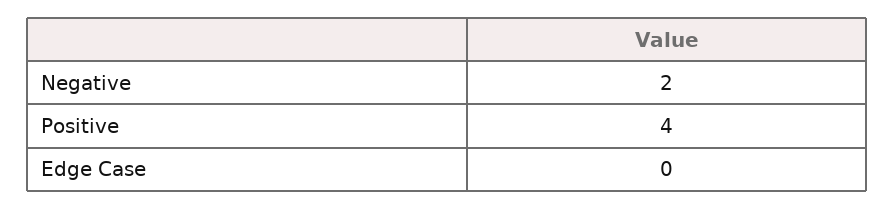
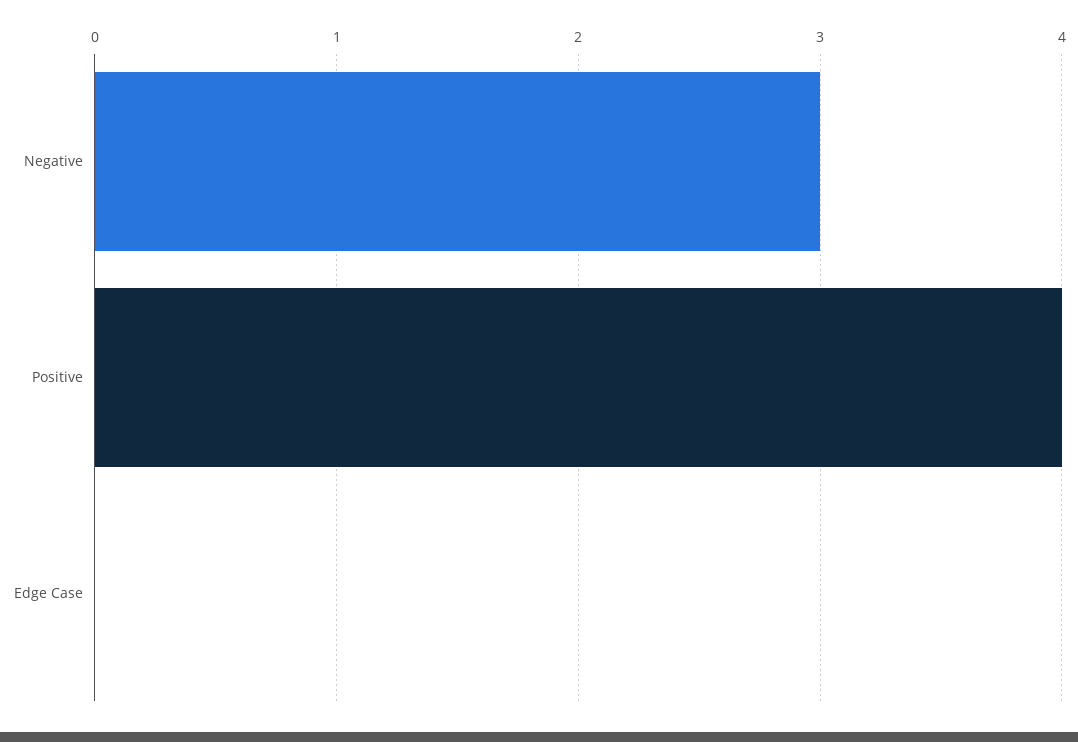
Negative: 2 -> 3

